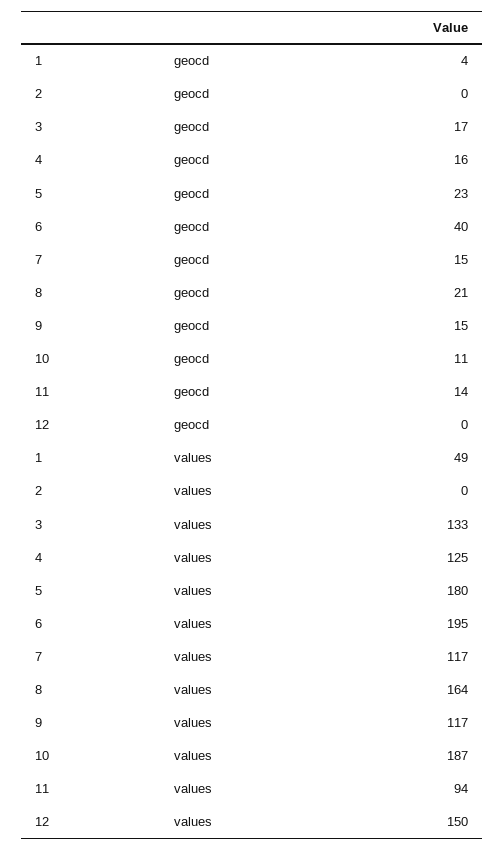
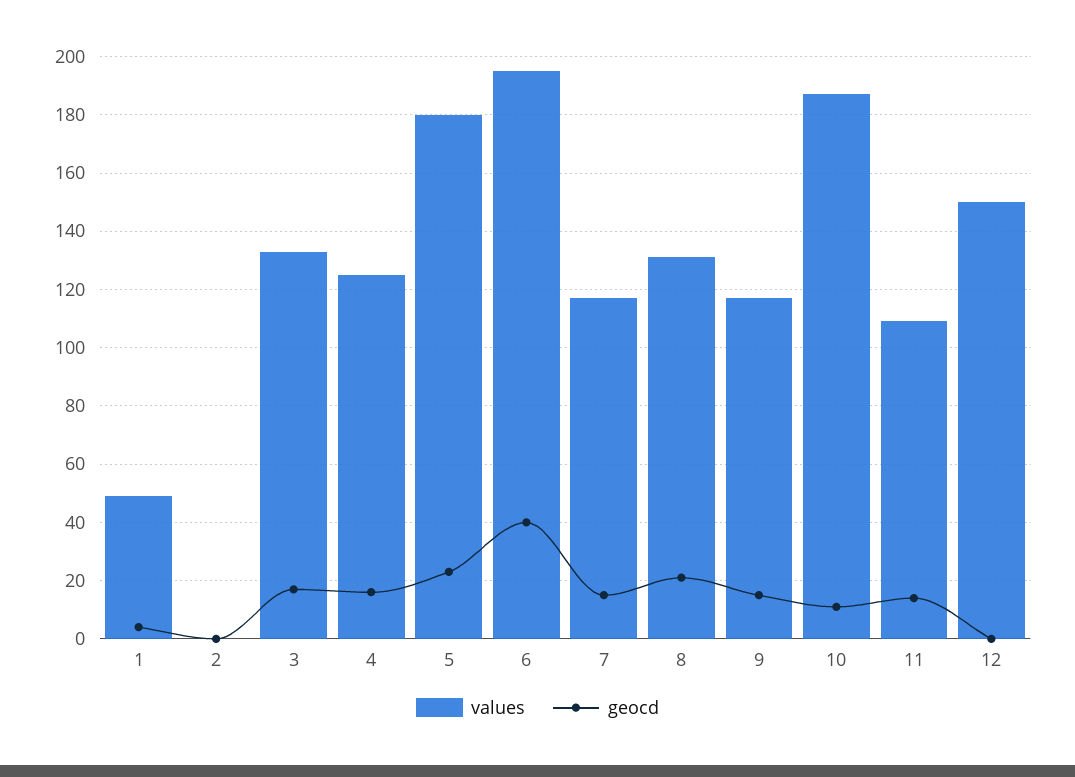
values, 8: 164 -> 130
values, 11: 94 -> 110

